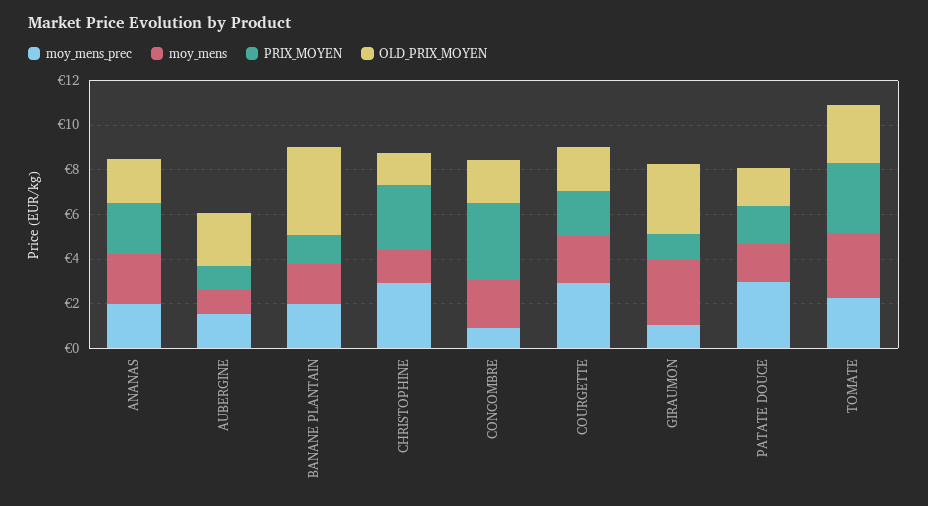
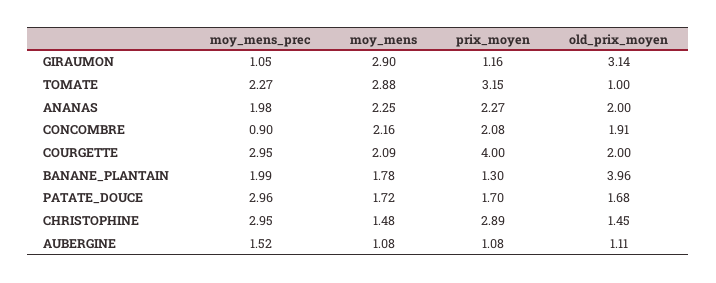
OLD_PRIX_MOYEN, AUBERGINE: 2.5 -> 1.11
PRIX_MOYEN, CONCOMBRE: 3.5 -> 2.08
PRIX_MOYEN, COURGETTE: 2 -> 4
OLD_PRIX_MOYEN, TOMATE: 2.5 -> 1

